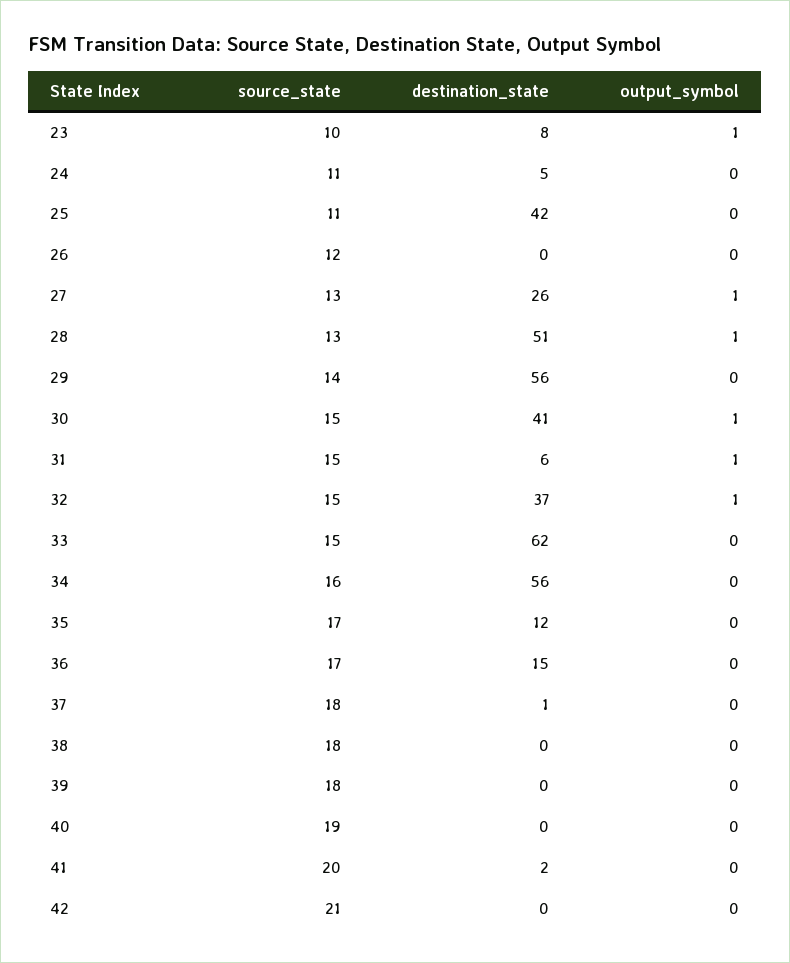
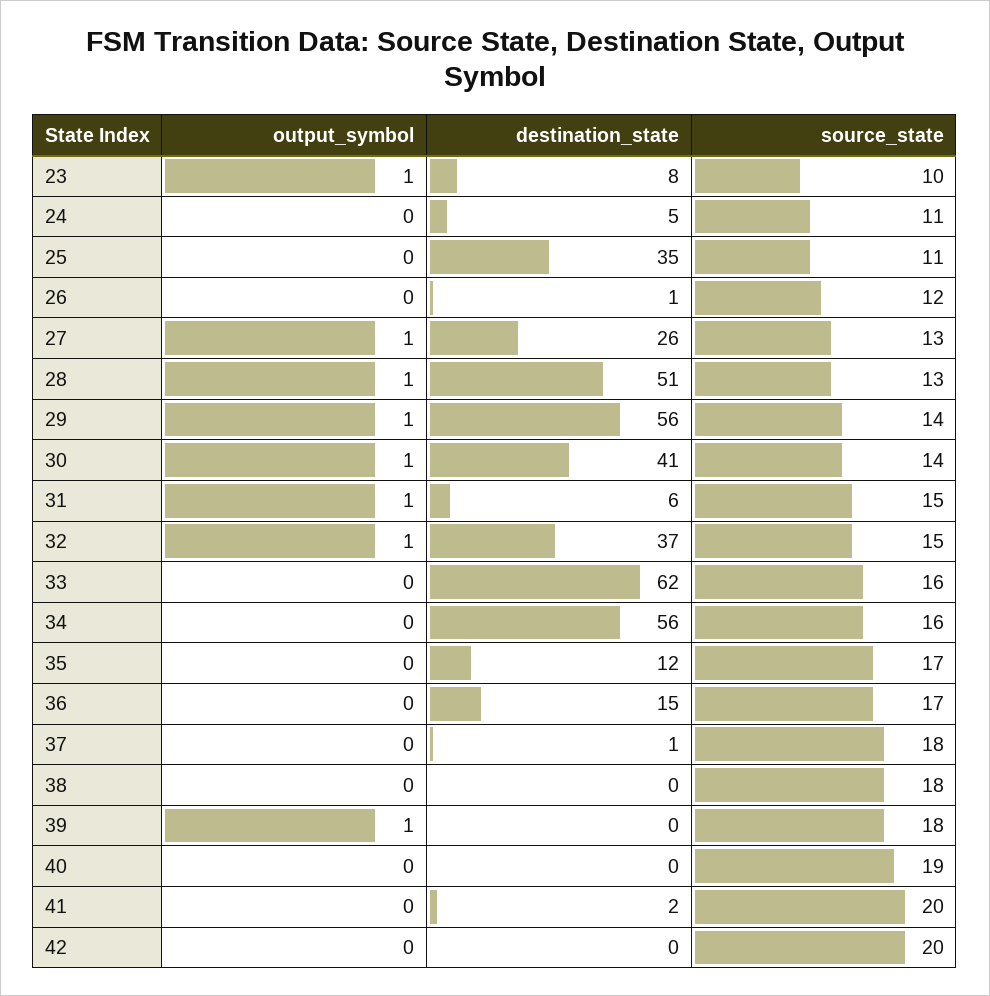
destination_state, 25: 42 -> 35
destination_state, 26: 0 -> 1
output_symbol, 29: 0 -> 1
source_state, 30: 15 -> 14
source_state, 33: 15 -> 16
output_symbol, 39: 0 -> 1
source_state, 42: 21 -> 20

